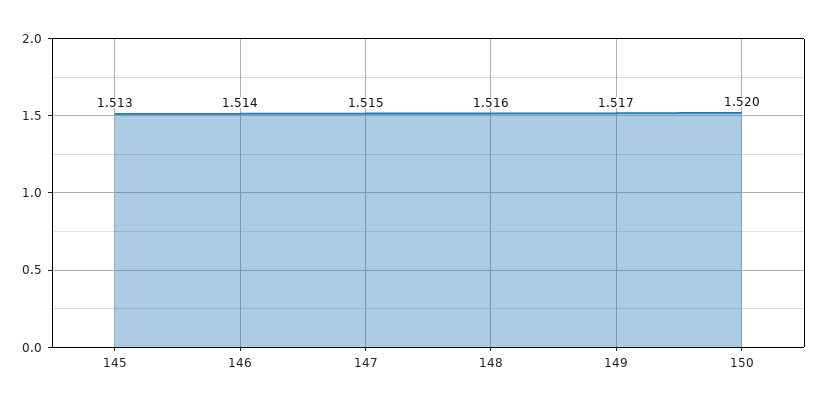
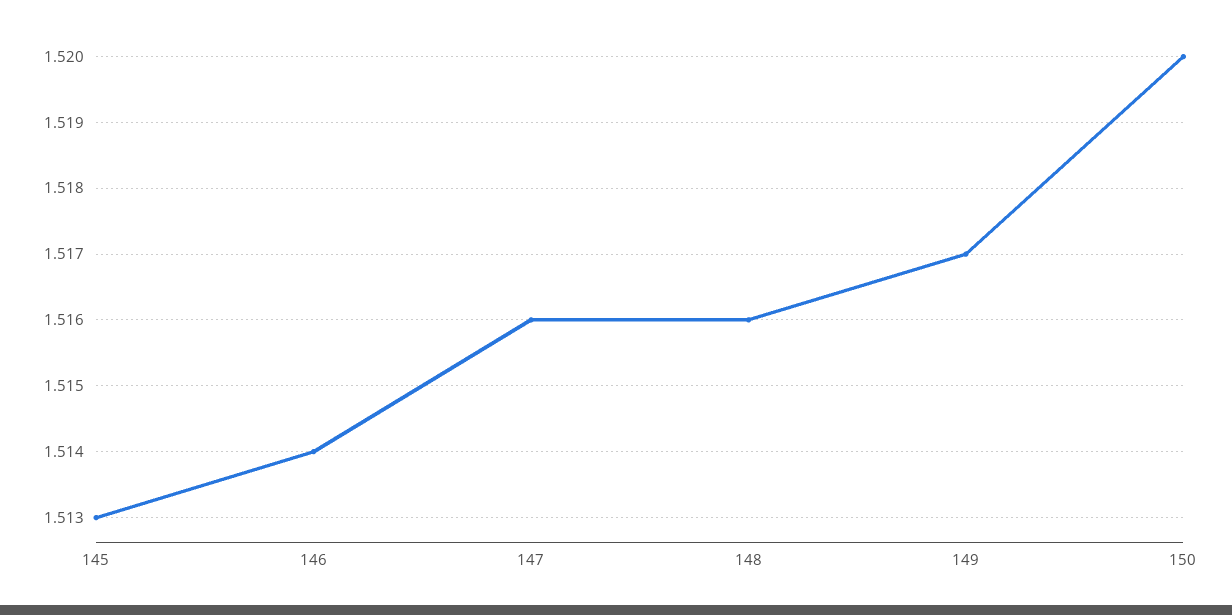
147: 1.515 -> 1.516

